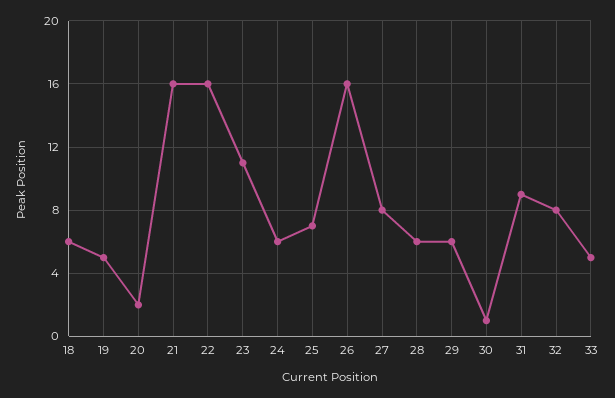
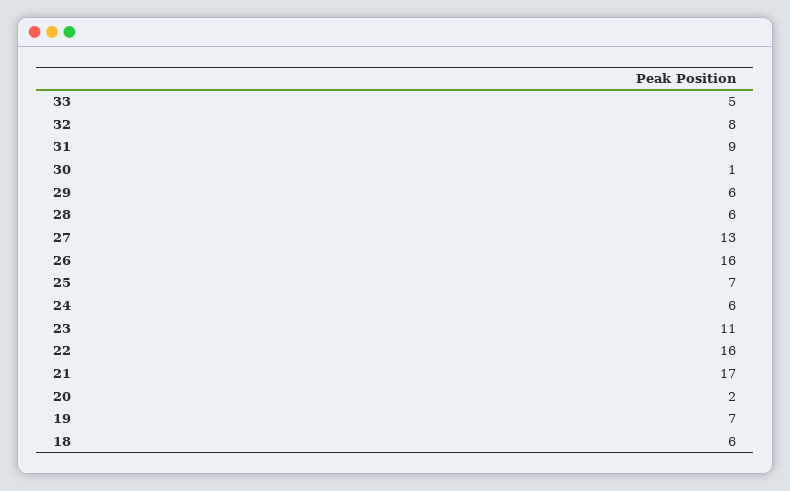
19: 5 -> 7
21: 16 -> 17
27: 8 -> 13

